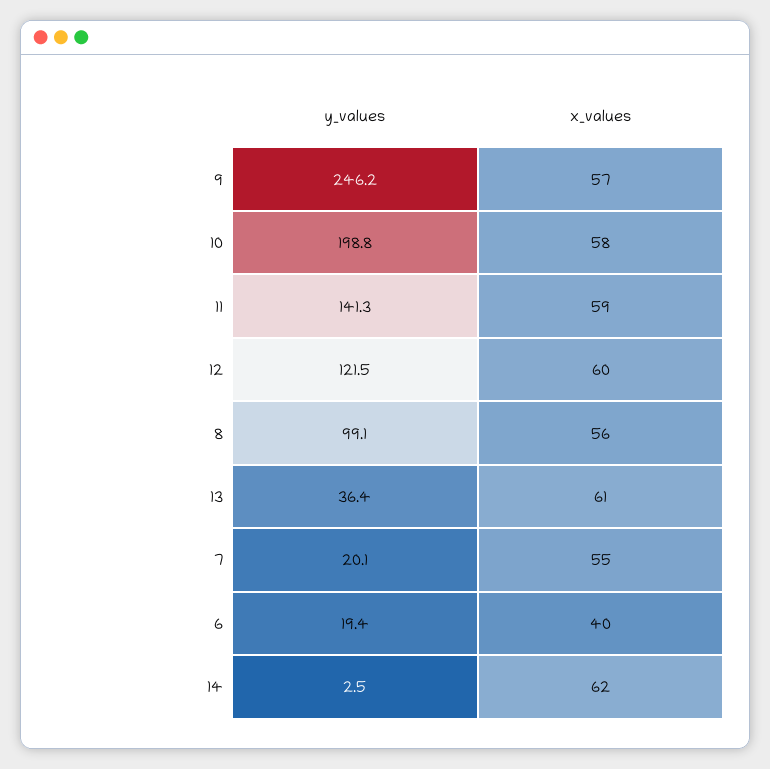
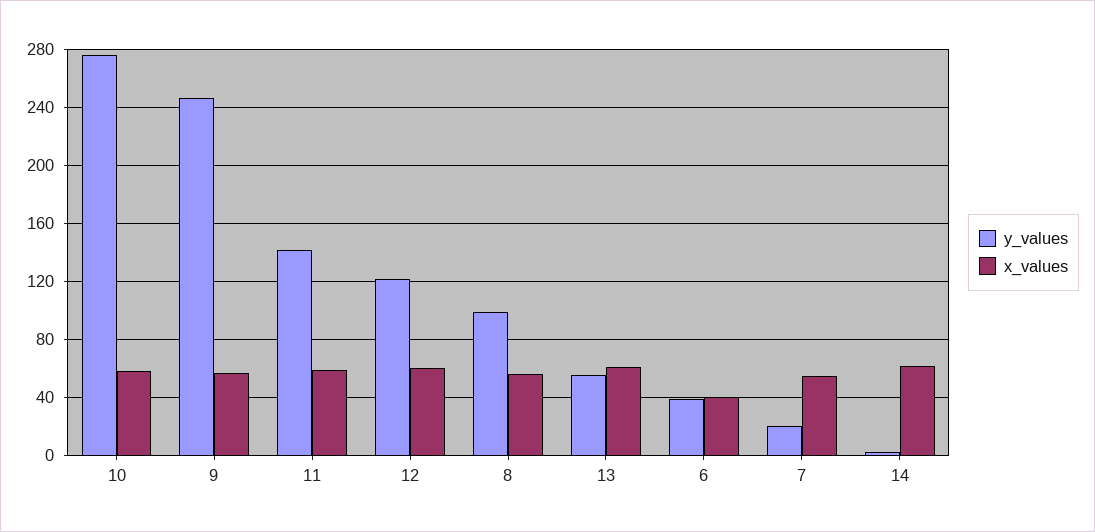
y_values, 10: 198.8 -> 275
y_values, 13: 36.4 -> 55
y_values, 6: 19.4 -> 40

